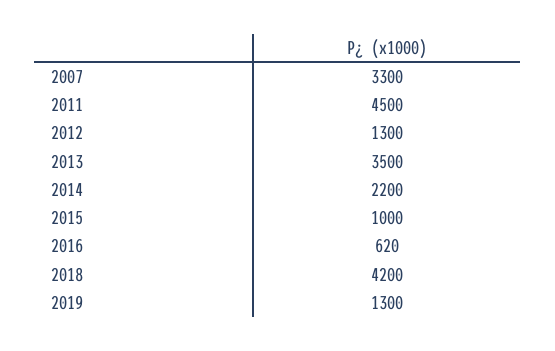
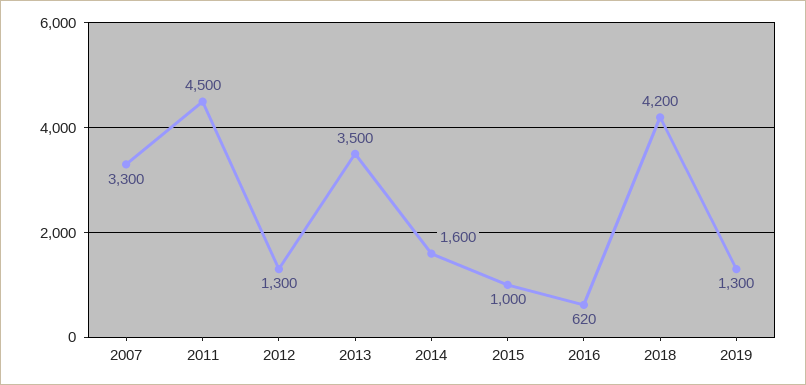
2014: 2200 -> 1600

